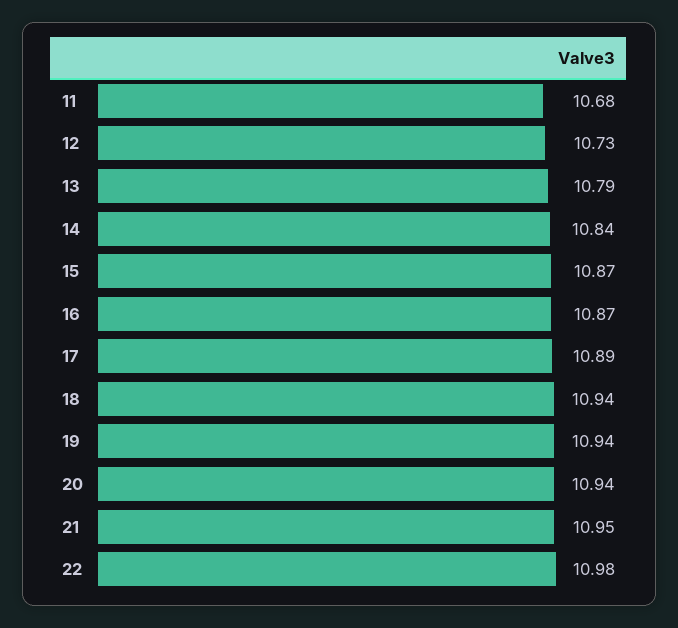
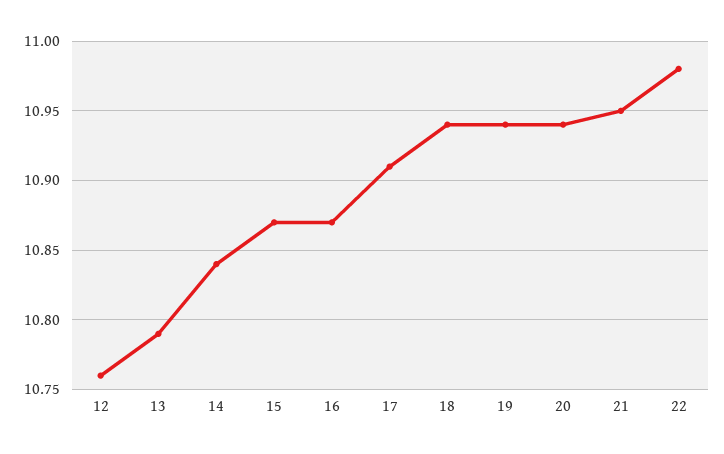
11: 10.68 -> none
12: 10.73 -> 10.76
17: 10.89 -> 10.91

